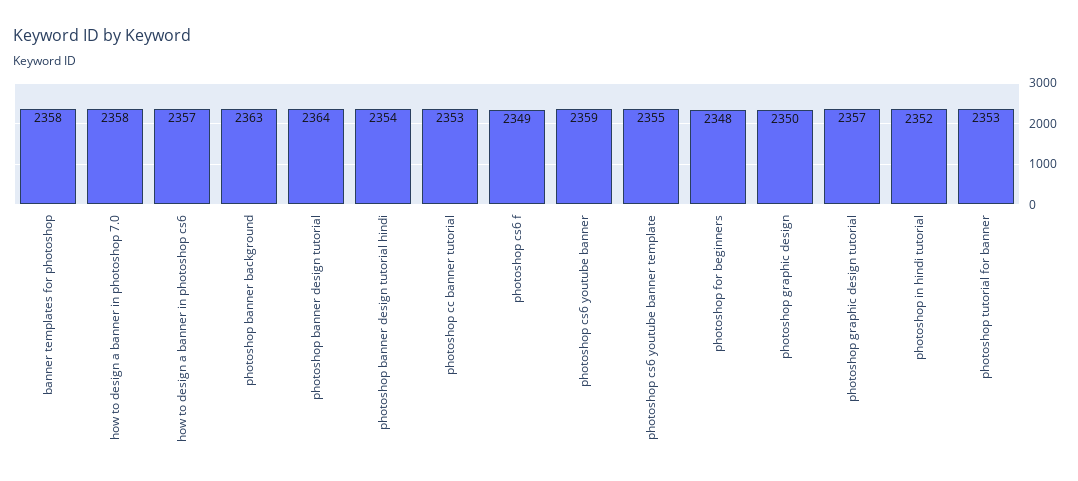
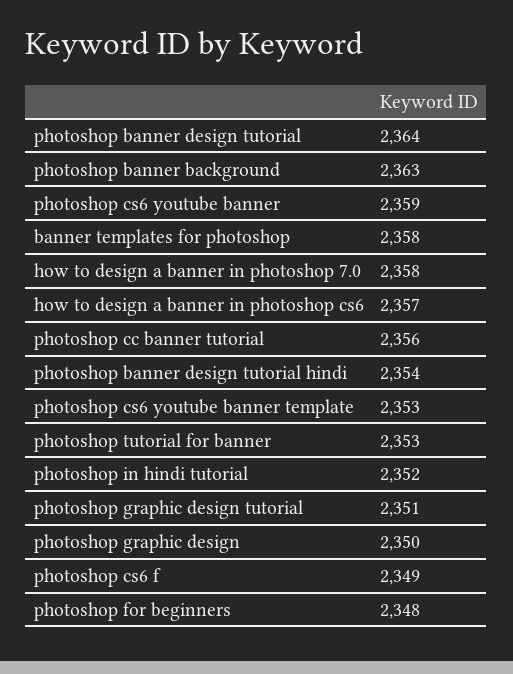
photoshop cc banner tutorial: 2353 -> 2356
photoshop cs6 youtube banner template: 2355 -> 2353
photoshop graphic design tutorial: 2357 -> 2351

